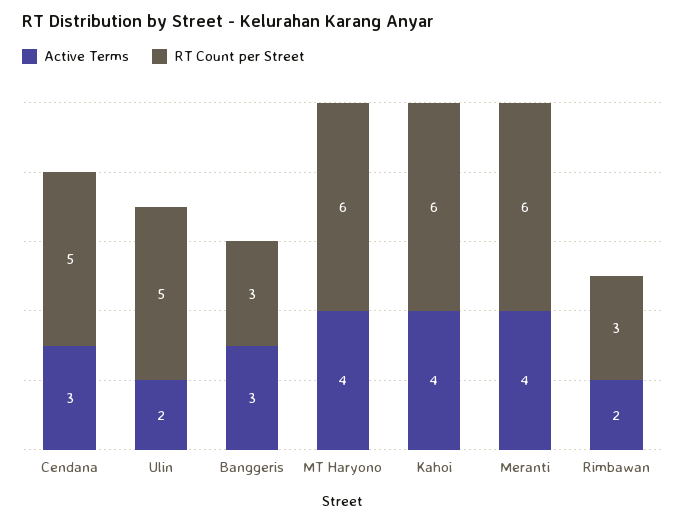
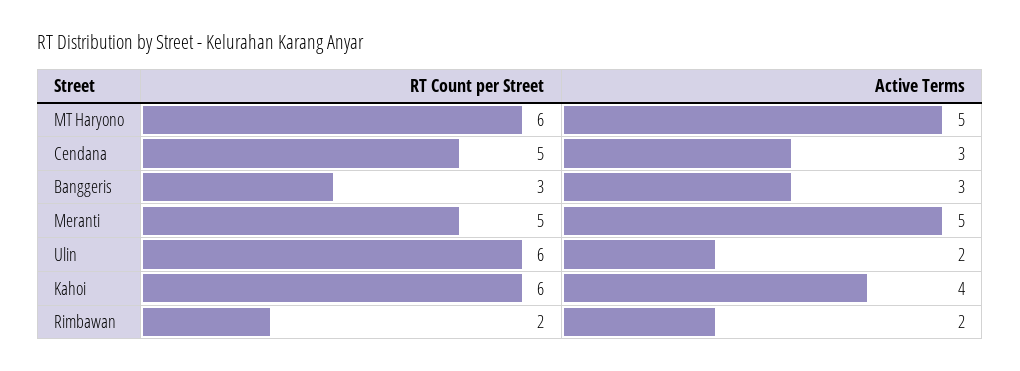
RT Count per Street, Ulin: 5 -> 6
Active Terms, MT Haryono: 4 -> 5
Active Terms, Meranti: 4 -> 5
RT Count per Street, Meranti: 6 -> 5
RT Count per Street, Rimbawan: 3 -> 2

